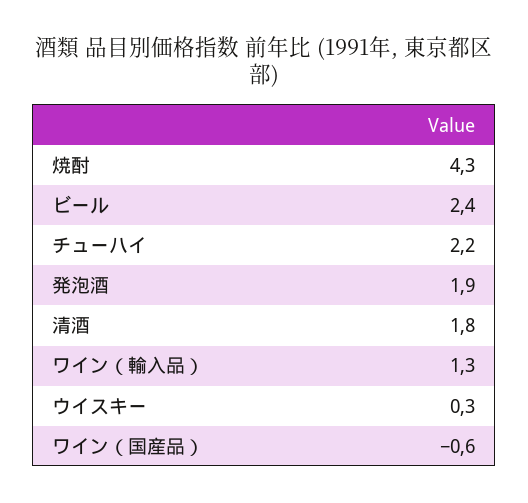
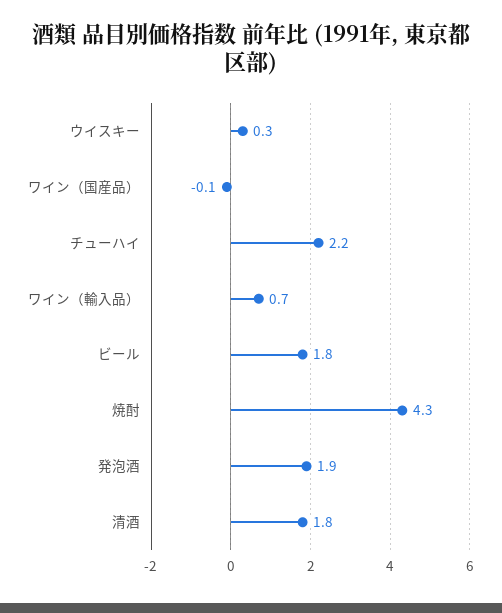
ビール: 2.4 -> 1.8
ワイン（輸入品）: 1.3 -> 0.7
ワイン（国産品）: -0.6 -> -0.1

